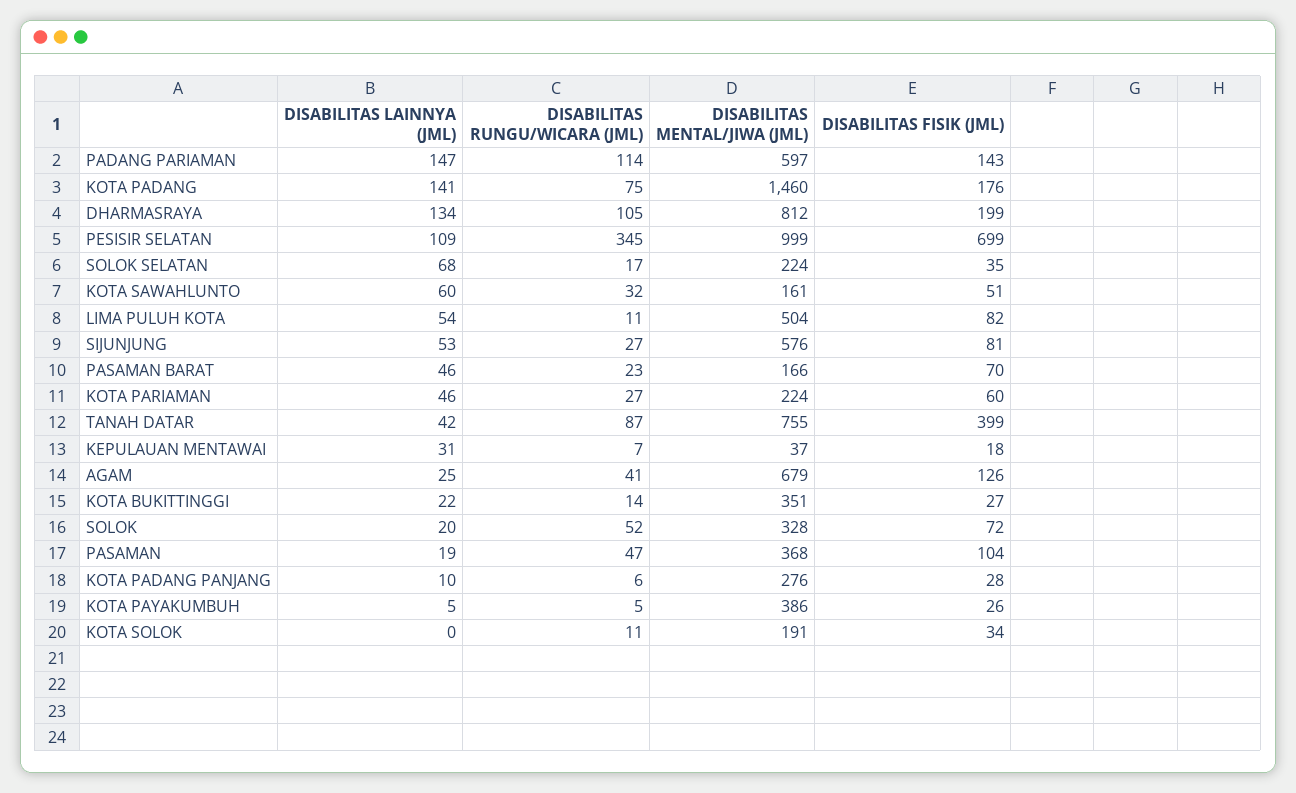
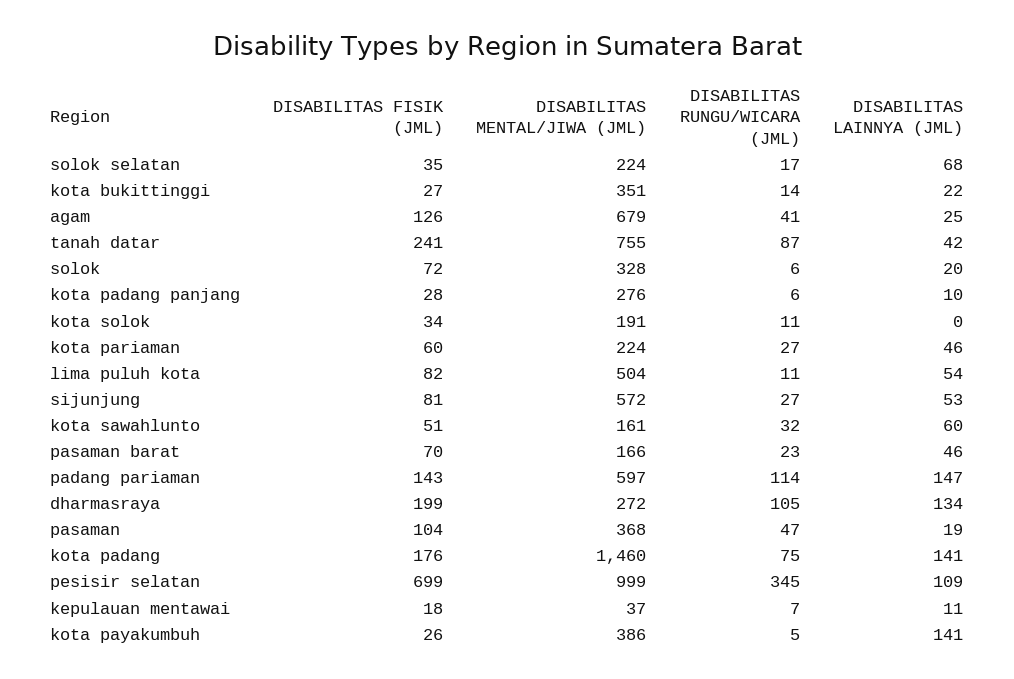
DISABILITAS MENTAL/JIWA (JML), DHARMASRAYA: 812 -> 272
DISABILITAS MENTAL/JIWA (JML), SIJUNJUNG: 576 -> 572
DISABILITAS FISIK (JML), TANAH DATAR: 399 -> 241
DISABILITAS LAINNYA (JML), KEPULAUAN MENTAWAI: 31 -> 11
DISABILITAS RUNGU/WICARA (JML), SOLOK: 52 -> 6
DISABILITAS LAINNYA (JML), KOTA PAYAKUMBUH: 5 -> 141

